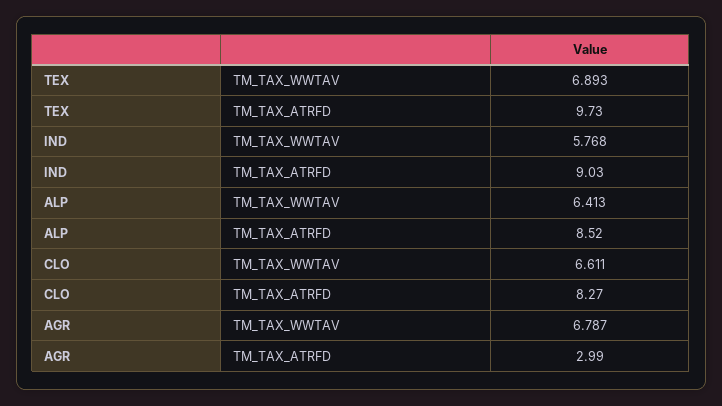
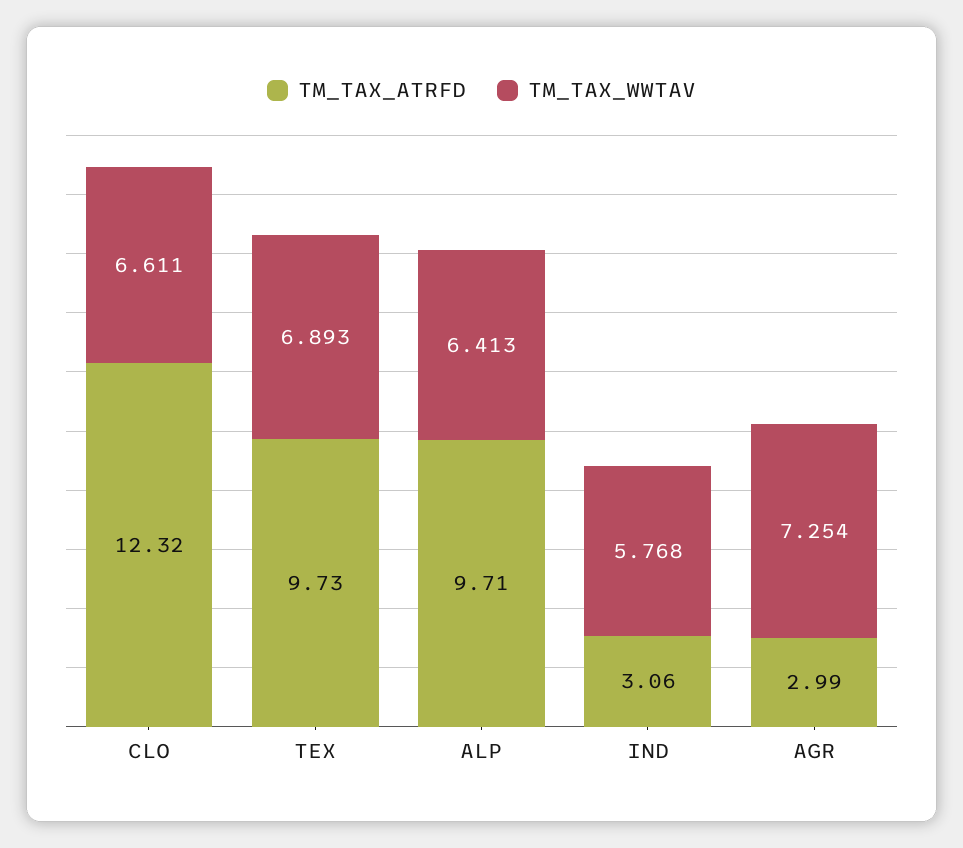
TM_TAX_ATRFD, IND: 9.03 -> 3.06
TM_TAX_ATRFD, ALP: 8.52 -> 9.71
TM_TAX_ATRFD, CLO: 8.27 -> 12.32
TM_TAX_WWTAV, AGR: 6.787 -> 7.254

